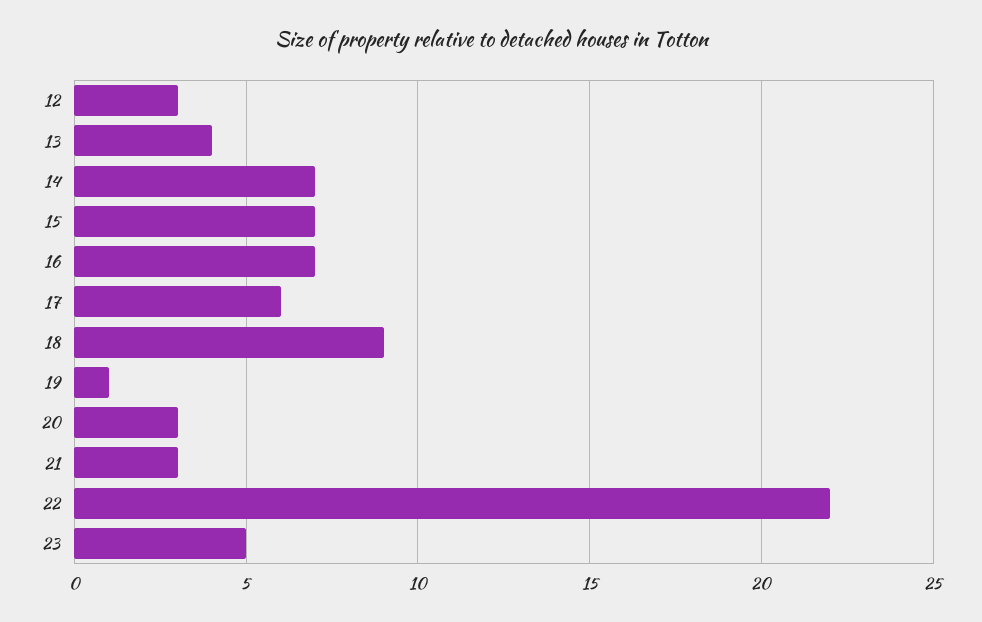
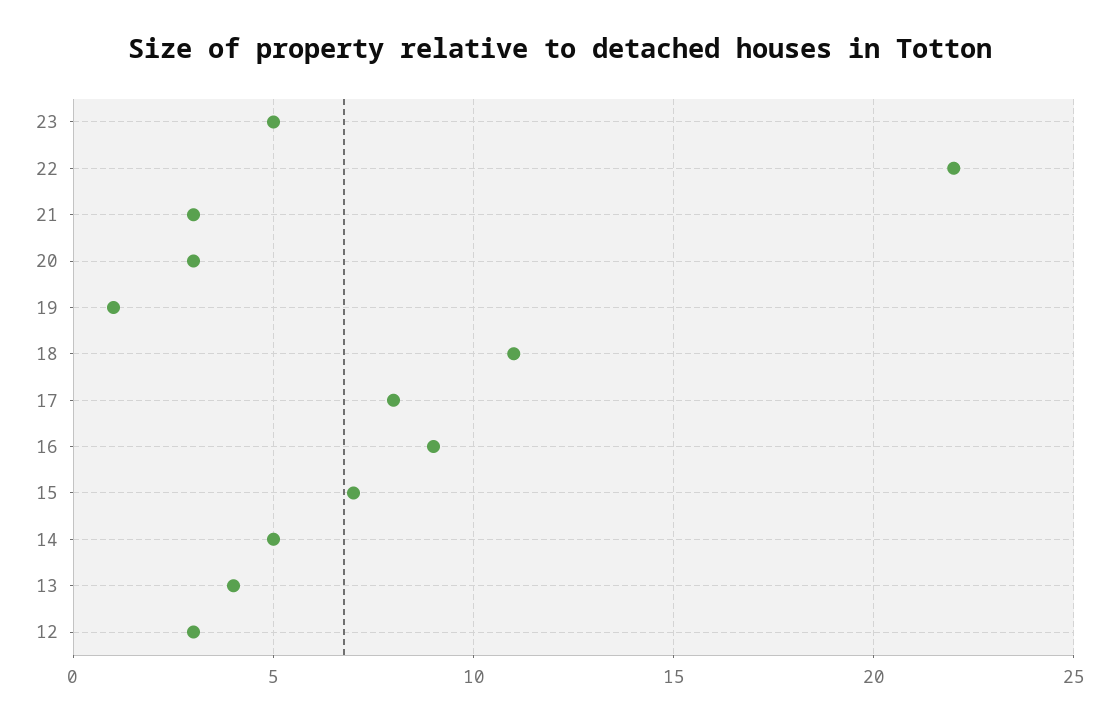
14: 7 -> 5
16: 7 -> 9
17: 6 -> 8
18: 9 -> 11

